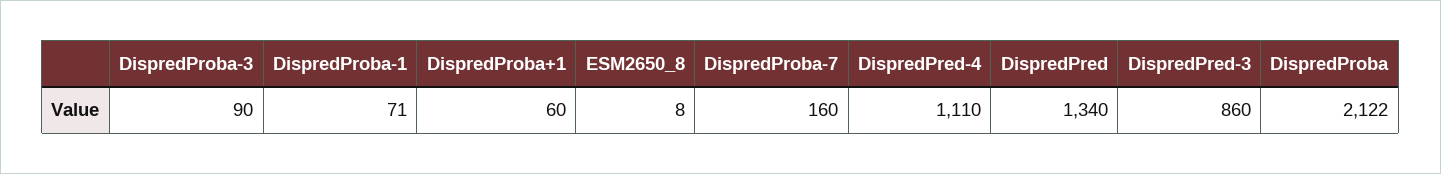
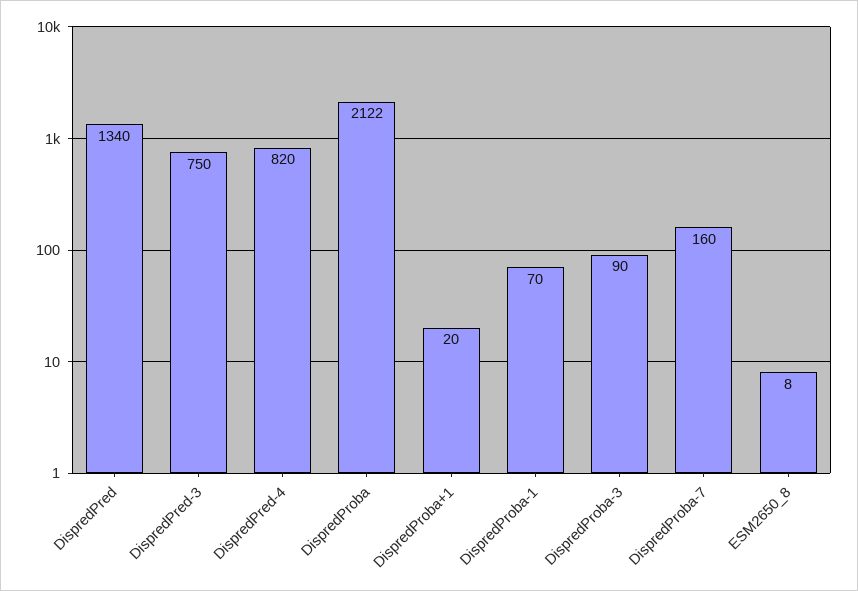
DispredProba-1: 71 -> 70
DispredProba+1: 60 -> 20
DispredPred-4: 1110 -> 820
DispredPred-3: 860 -> 750

